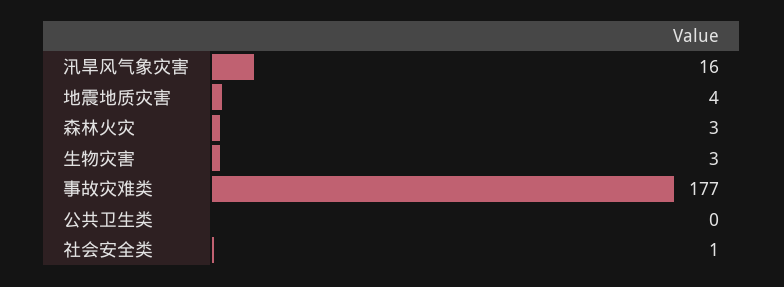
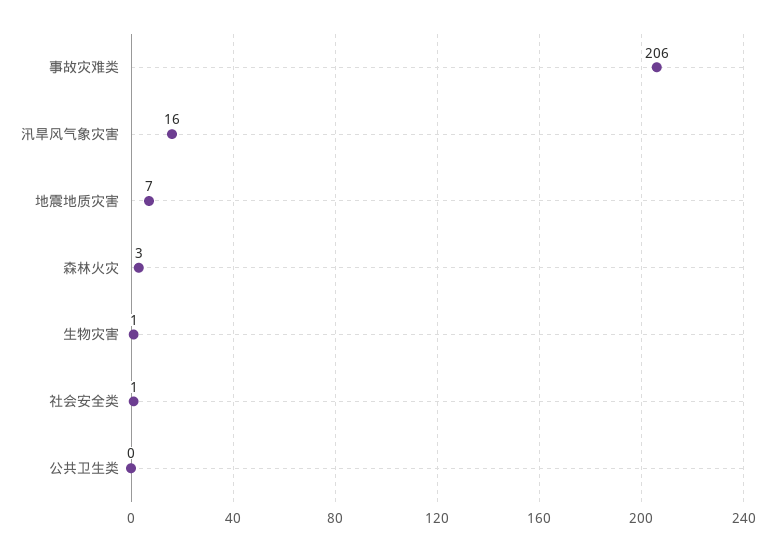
地震地质灾害: 4 -> 7
生物灾害: 3 -> 1
事故灾难类: 177 -> 206

